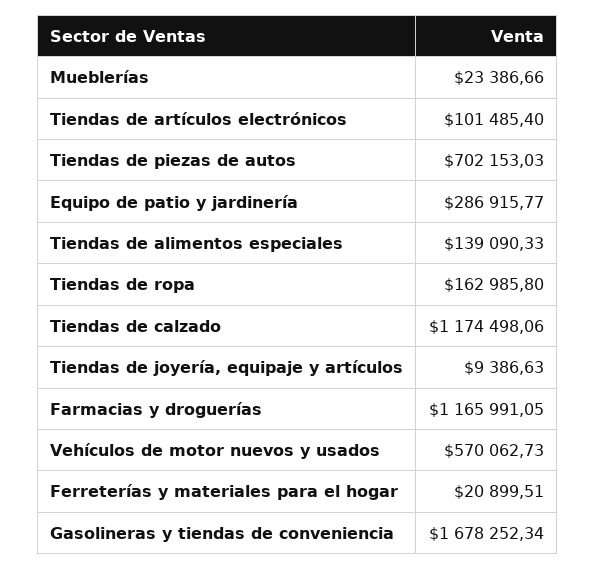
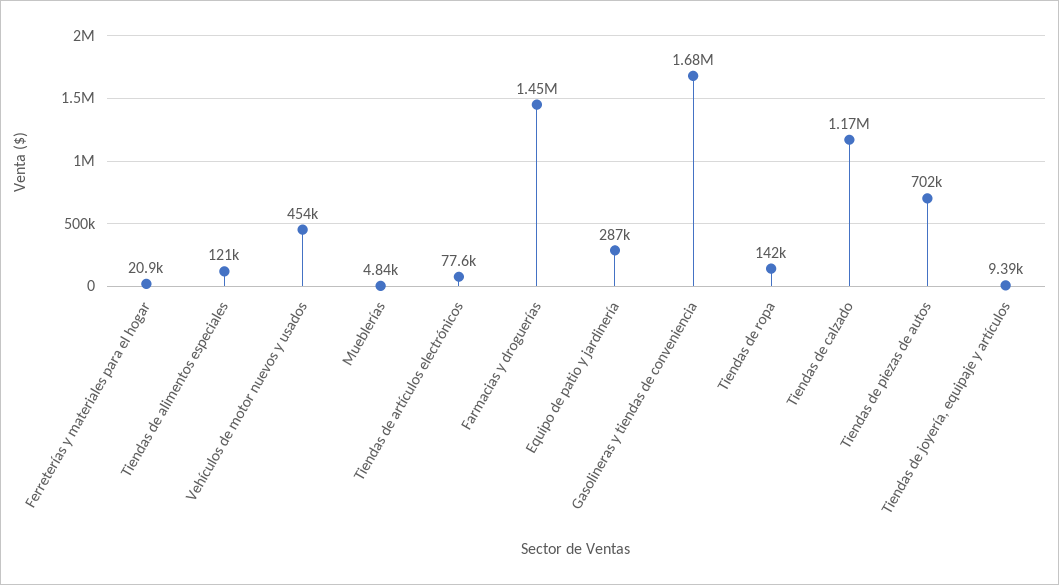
Mueblerías: 23386.66 -> 4840
Tiendas de artículos electrónicos: 101485.4 -> 77600
Tiendas de alimentos especiales: 139090.33 -> 121000
Tiendas de ropa: 162985.8 -> 142000
Farmacias y droguerías: 1165991.05 -> 1450000
Vehículos de motor nuevos y usados: 570062.73 -> 454000

